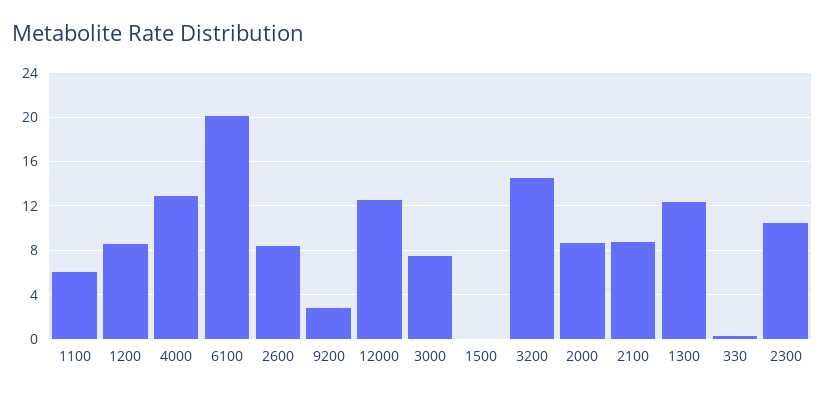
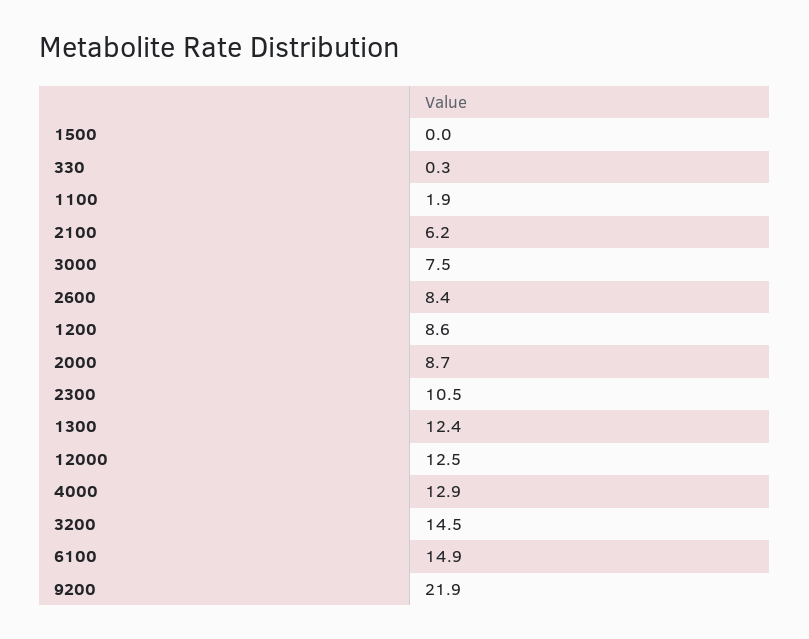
1100: 6 -> 1.9
6100: 20 -> 14.9
9200: 3 -> 21.9
2100: 9 -> 6.2

